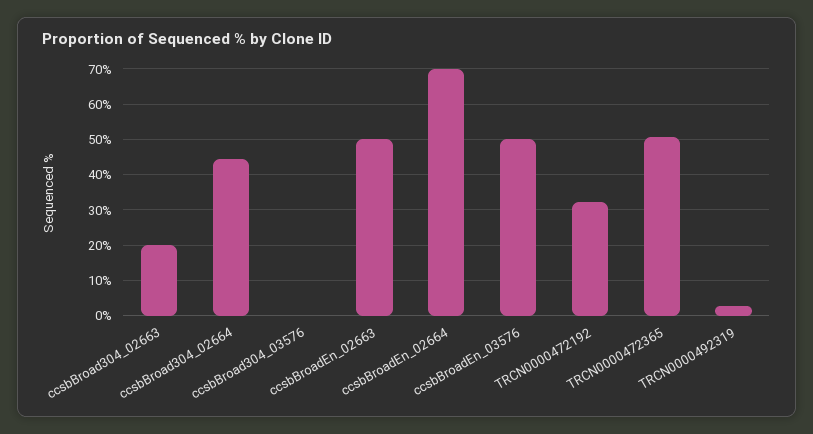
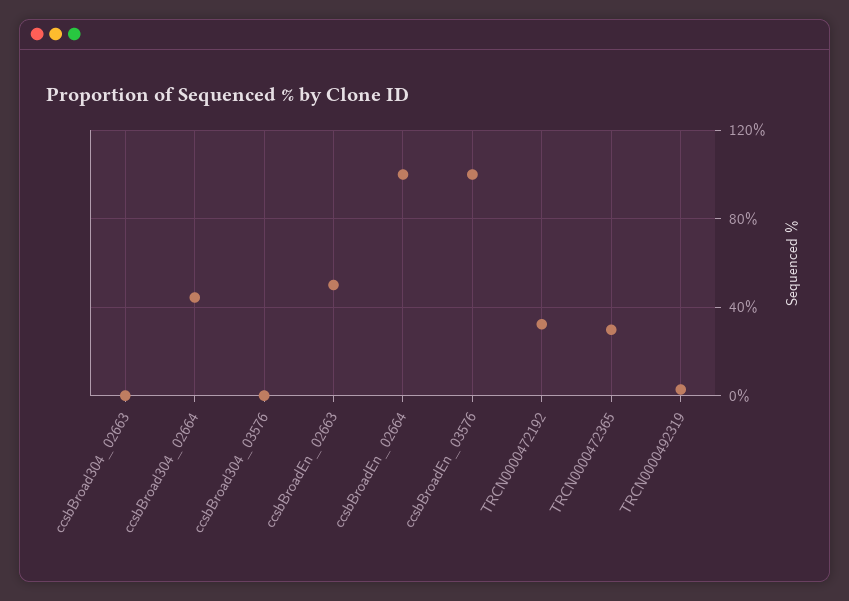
ccsbBroad304_02663: 20 -> 0
ccsbBroadEn_02664: 70 -> 100
ccsbBroadEn_03576: 50 -> 100
TRCN0000472365: 50 -> 30

